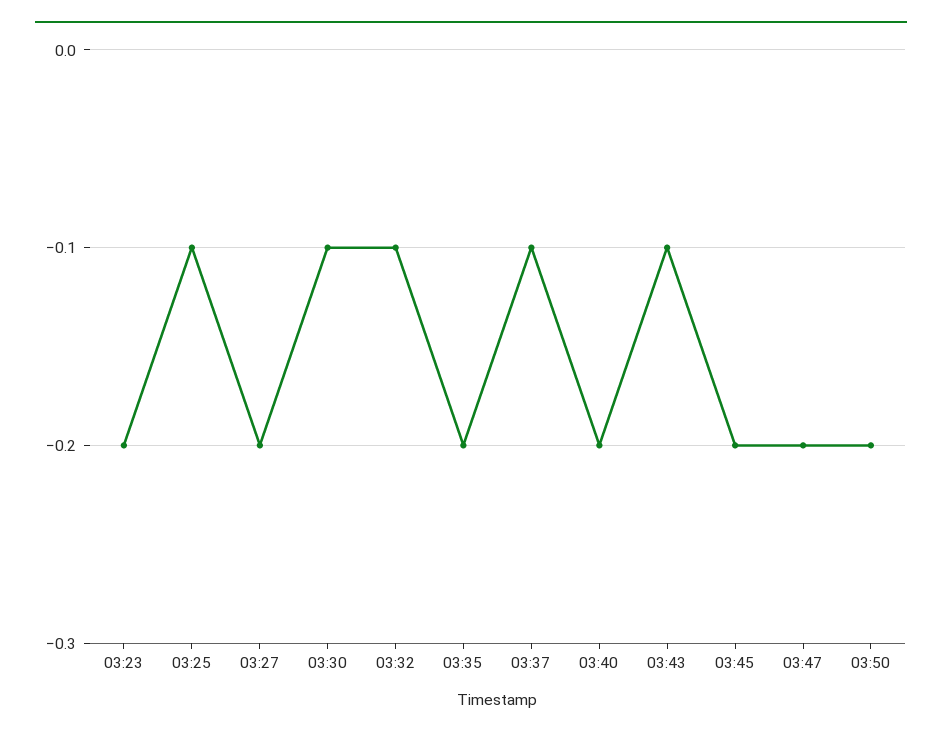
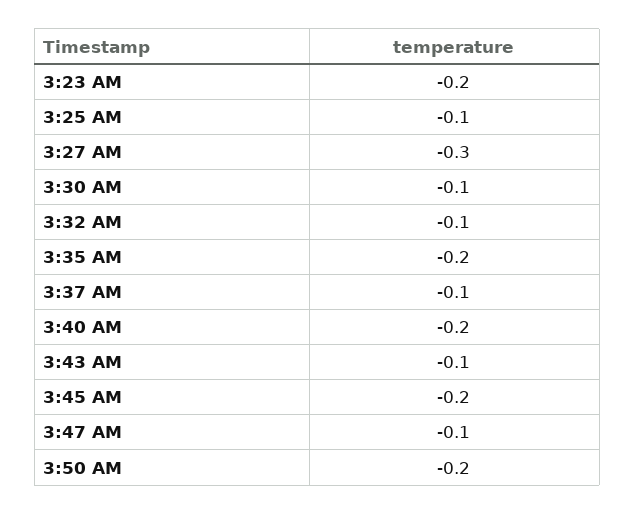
03:27: -0.2 -> -0.3
03:47: -0.2 -> -0.1

